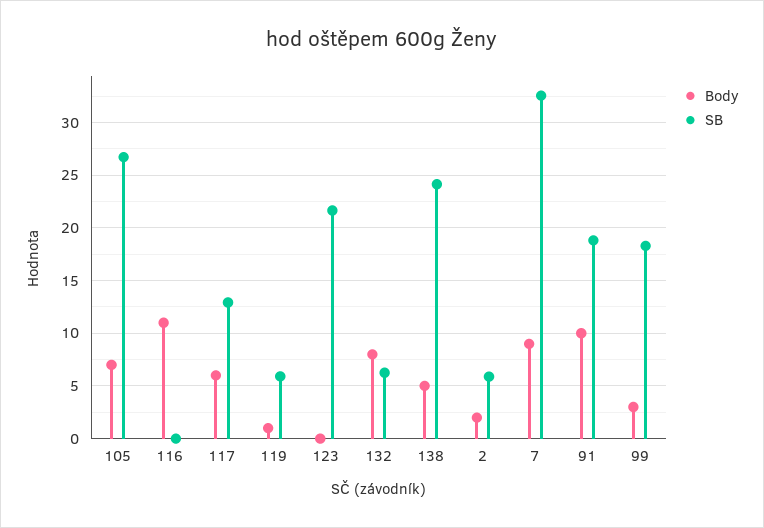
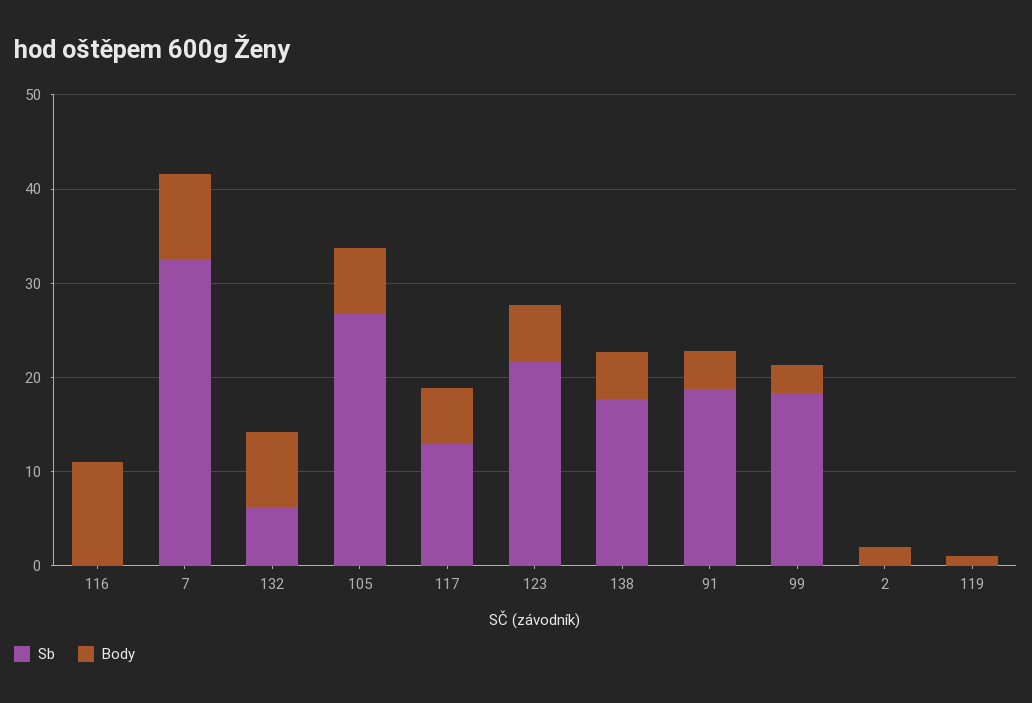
SB, 119: 6 -> 0
Body, 123: 0 -> 6
SB, 138: 24 -> 18
SB, 2: 6 -> 0
Body, 91: 10 -> 4

